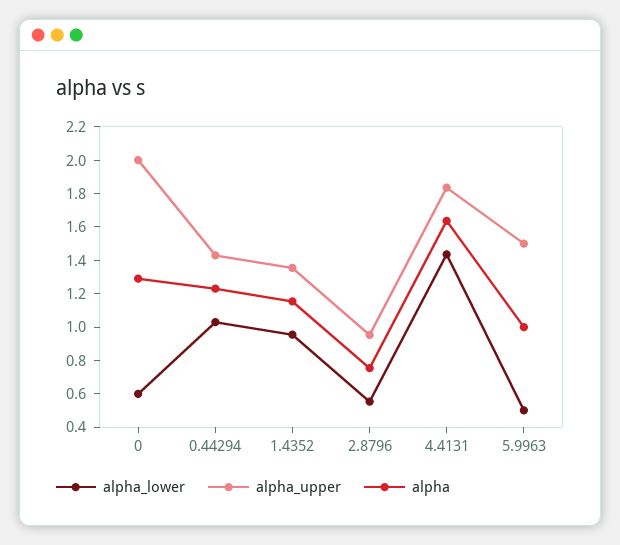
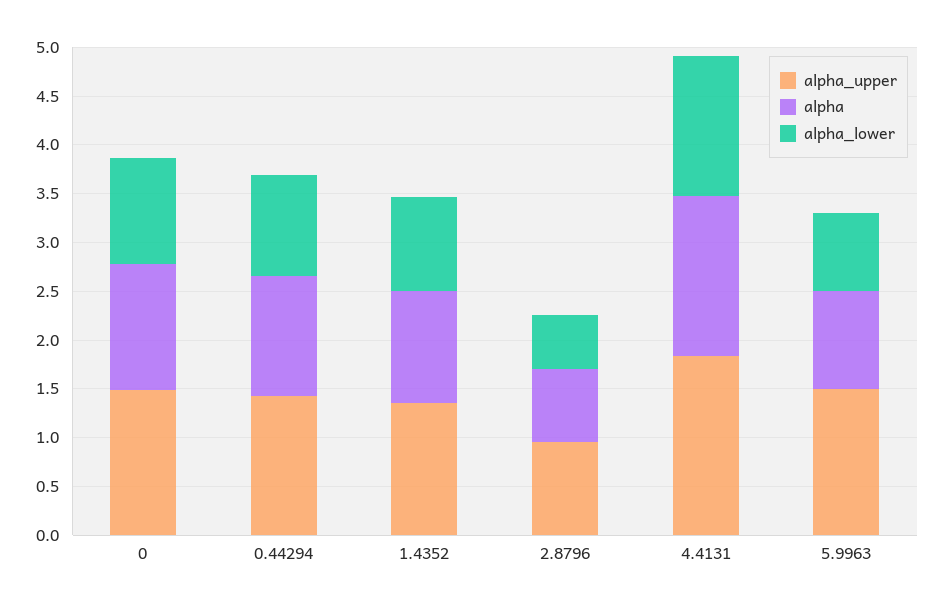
alpha_lower, 0: 0.6 -> 1.1
alpha_upper, 0: 2 -> 1.5
alpha_lower, 5.9963: 0.5 -> 0.8

